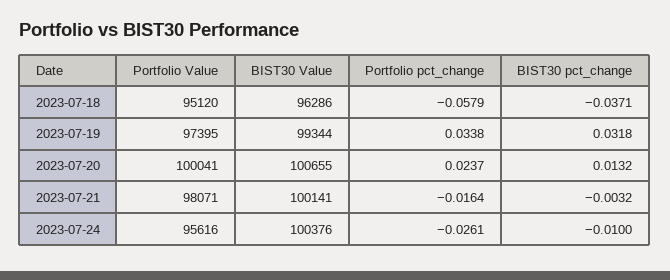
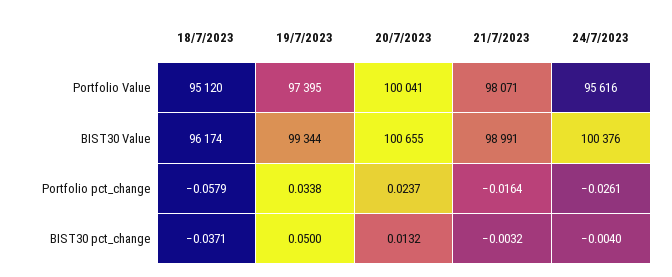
BIST30 Value, 2023-07-18: 96286 -> 96174
BIST30 pct_change, 2023-07-19: 0.0318 -> 0.05
BIST30 Value, 2023-07-21: 100141 -> 98991
BIST30 pct_change, 2023-07-24: -0.01 -> -0.004

